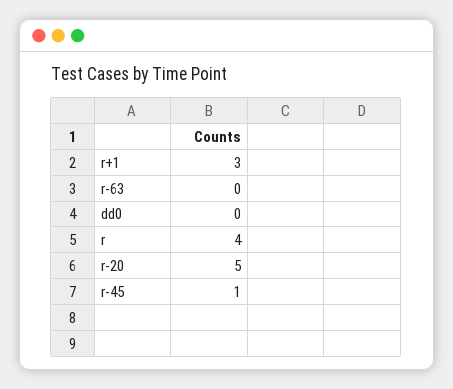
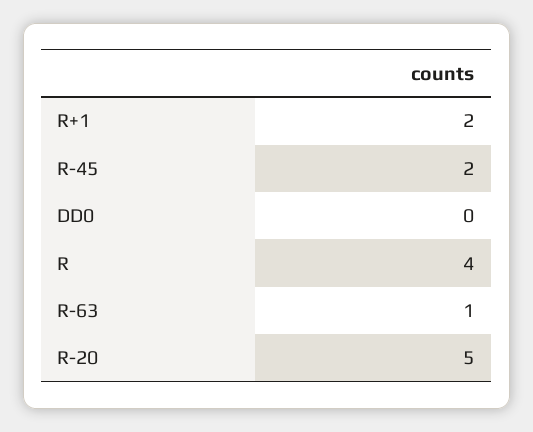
r+1: 3 -> 2
r-63: 0 -> 1
r-45: 1 -> 2

